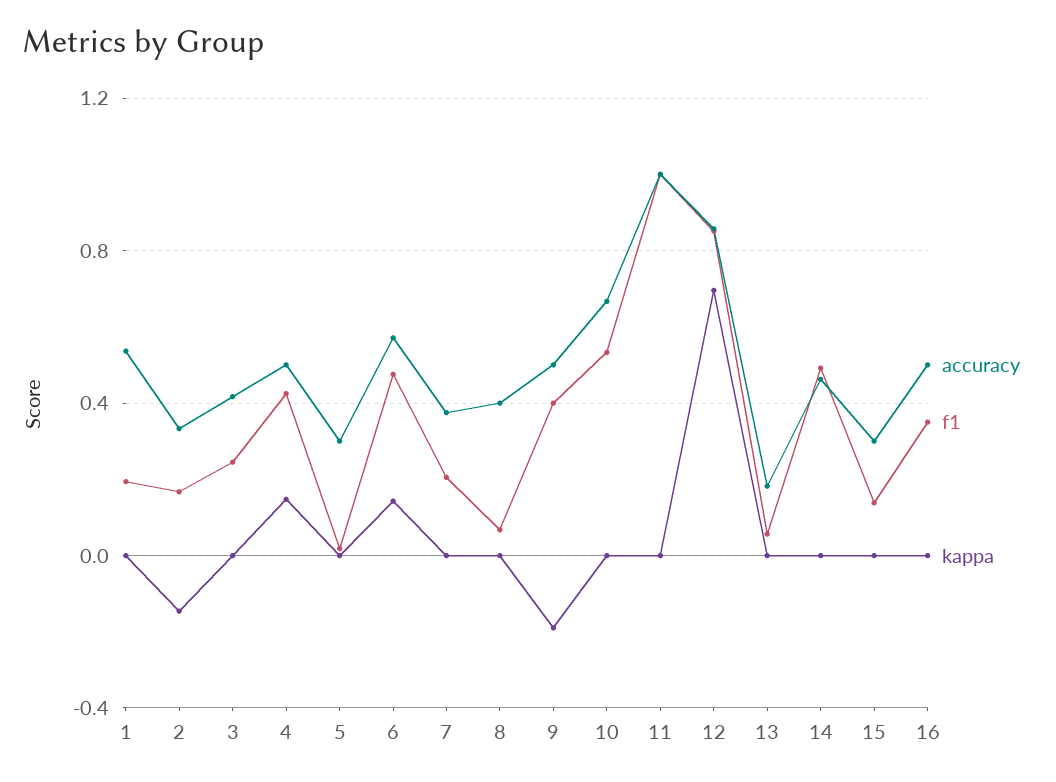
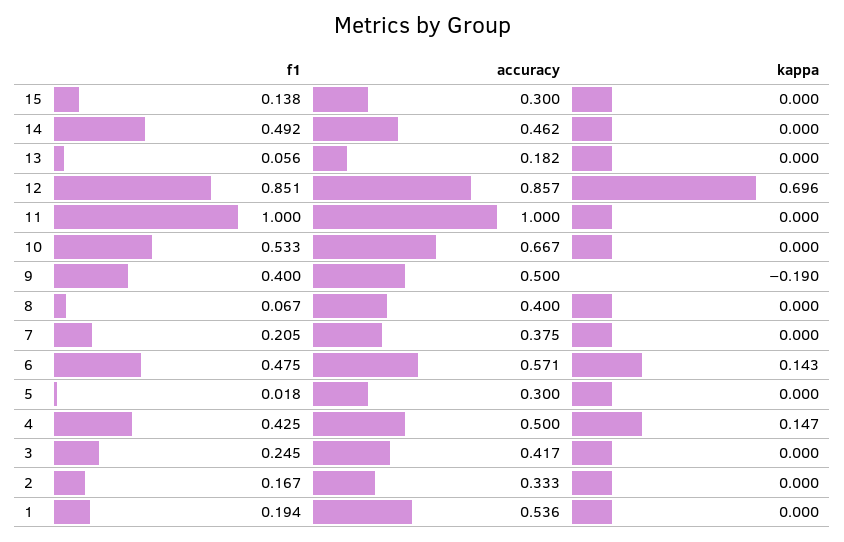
kappa, 2: -0.15 -> 0
accuracy, 16: 0.5 -> none
f1, 16: 0.35 -> none
kappa, 16: 0 -> none

